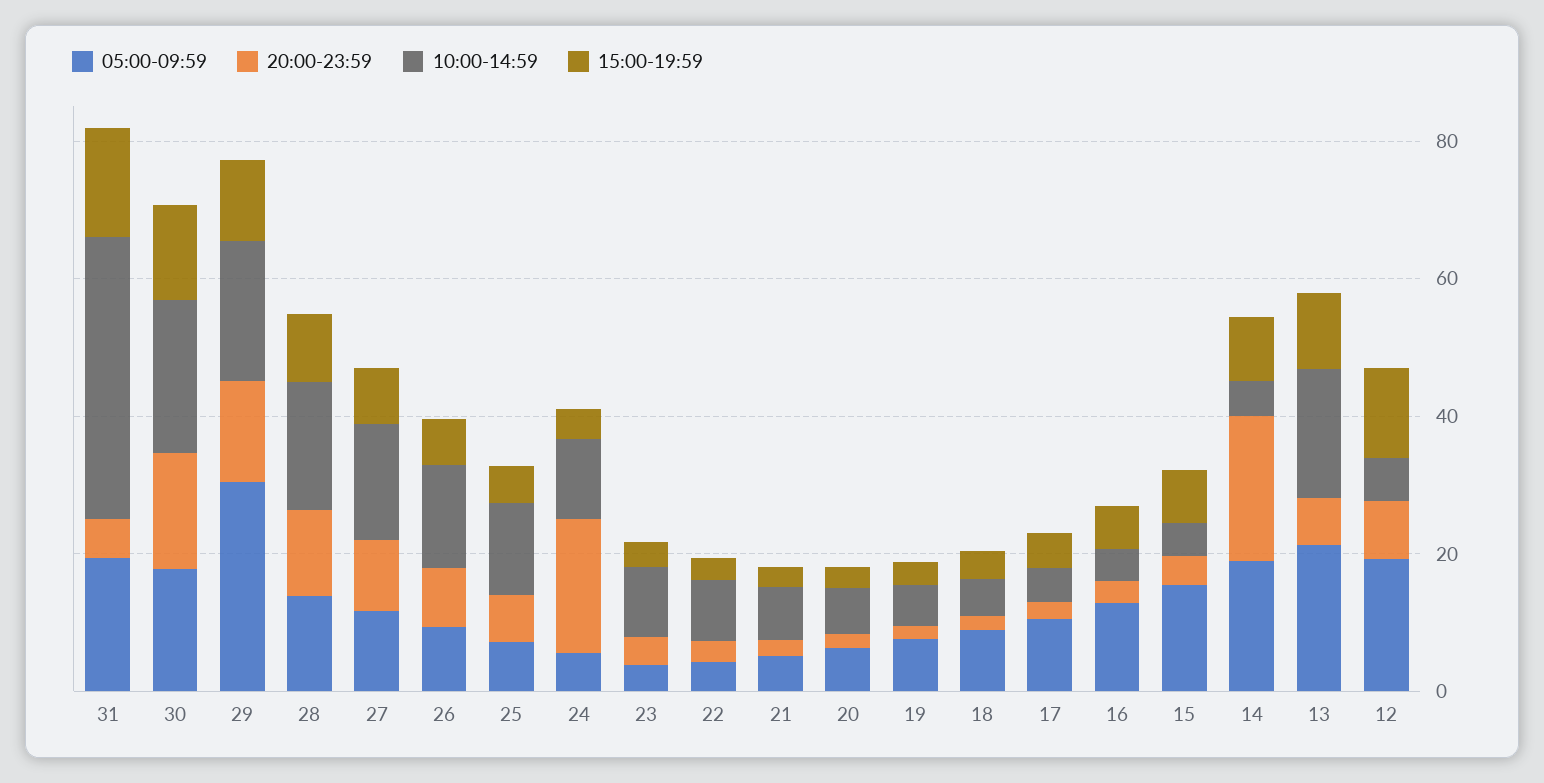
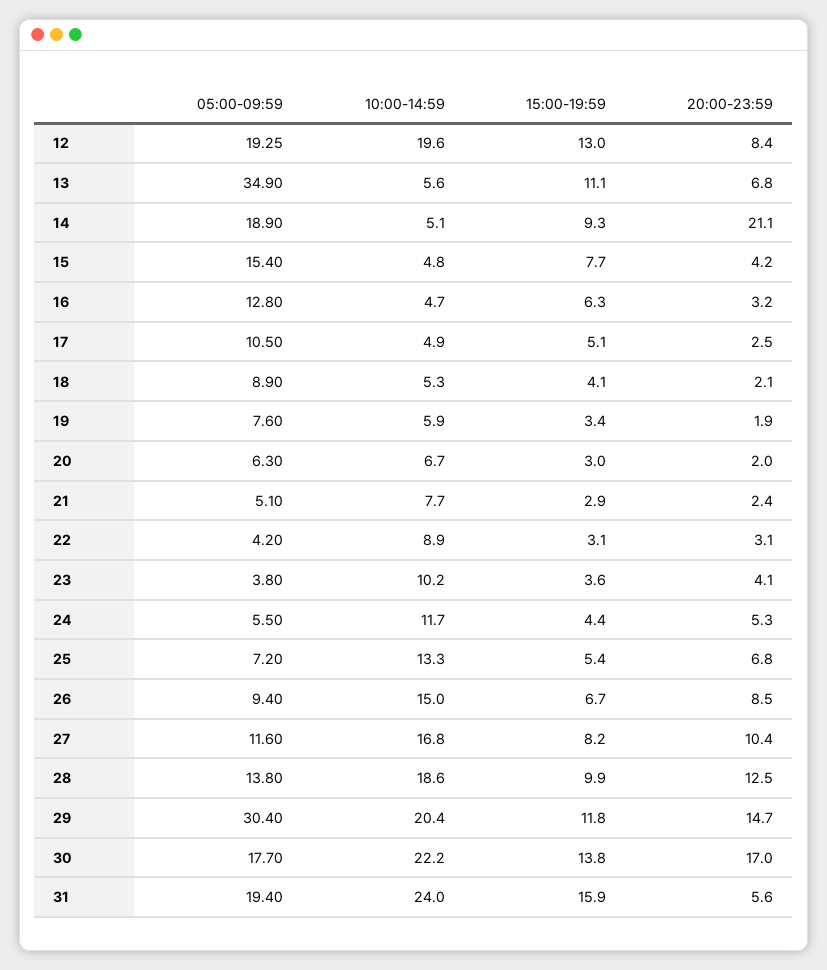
10:00-14:59, 31: 40 -> 24
20:00-23:59, 24: 20 -> 5.3
05:00-09:59, 13: 20 -> 34.9
10:00-14:59, 13: 20 -> 5.6
10:00-14:59, 12: 5 -> 19.6

